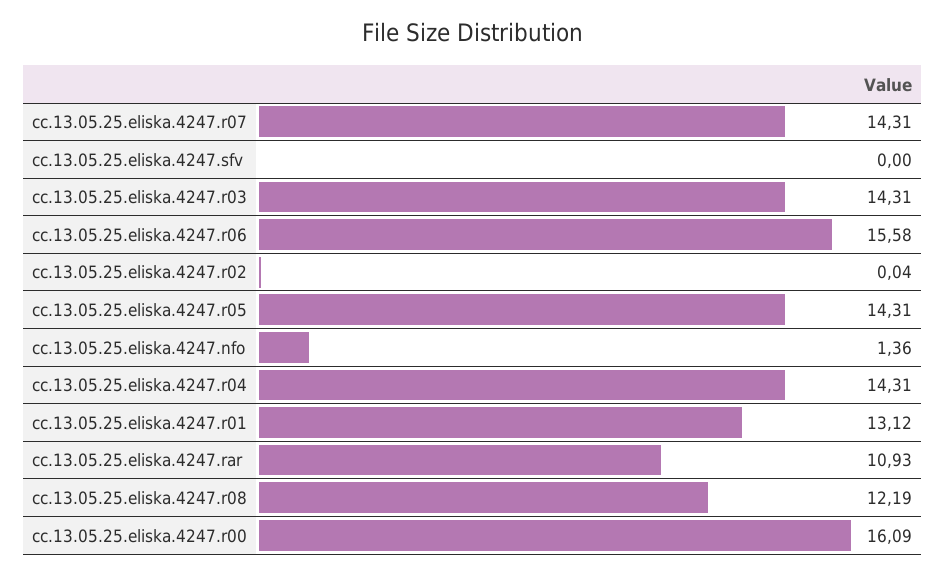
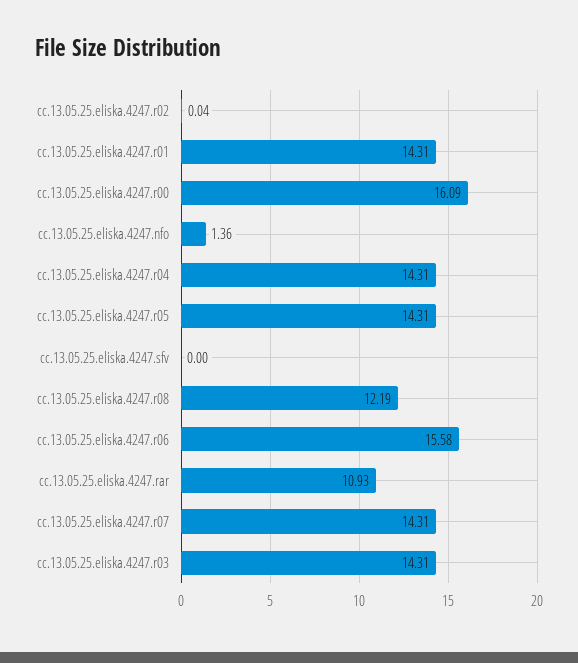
cc.13.05.25.eliska.4247.r01: 13.12 -> 14.31

